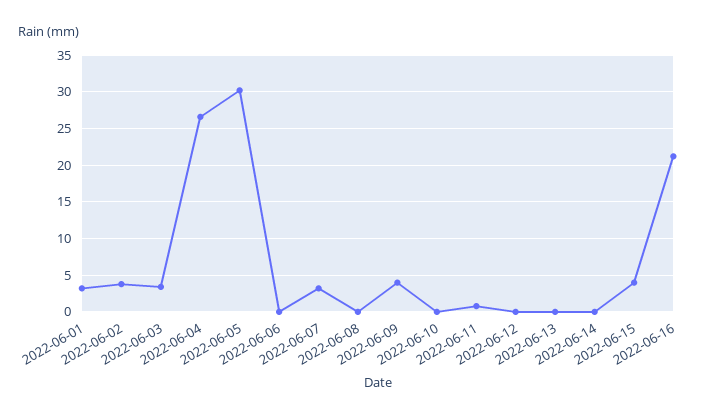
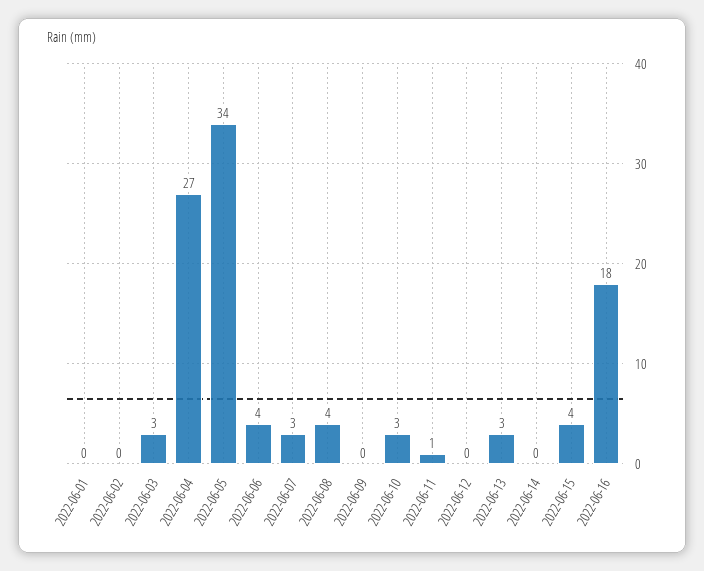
2022-06-01: 3 -> 0
2022-06-02: 4 -> 0
2022-06-05: 30 -> 34
2022-06-06: 0 -> 4
2022-06-08: 0 -> 4
2022-06-09: 4 -> 0
2022-06-10: 0 -> 3
2022-06-13: 0 -> 3
2022-06-16: 21 -> 18

